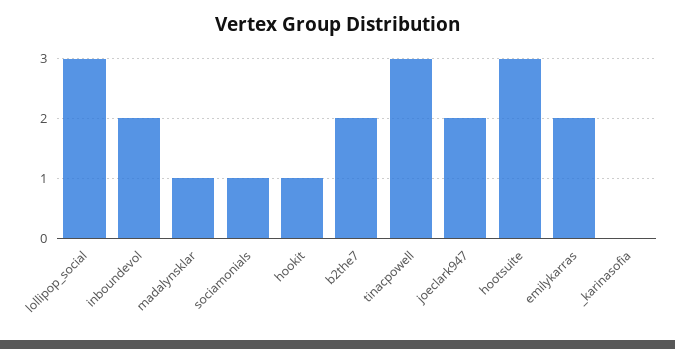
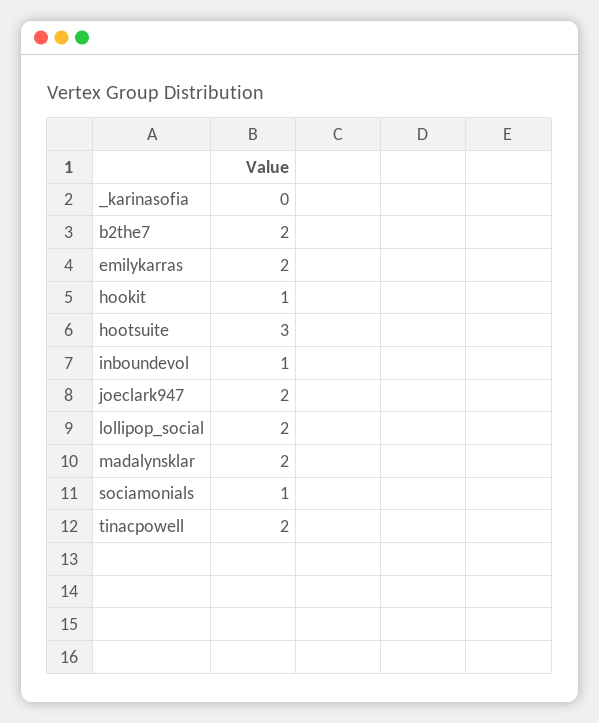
lollipop_social: 3 -> 2
inboundevol: 2 -> 1
madalynsklar: 1 -> 2
tinacpowell: 3 -> 2

